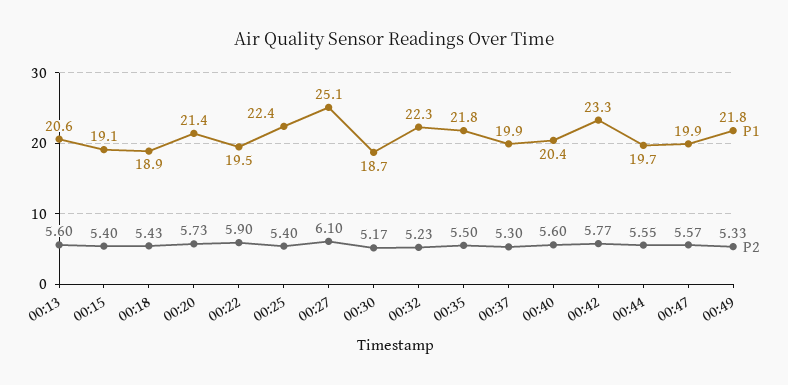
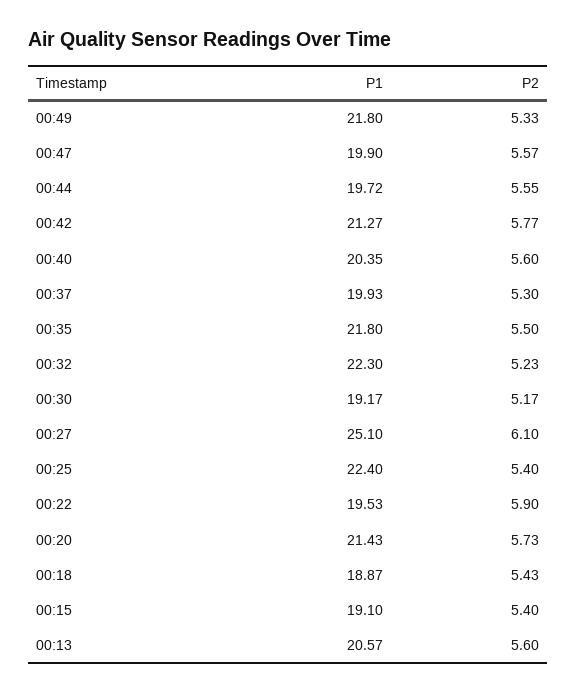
P1, 00:30: 18.7 -> 19.17
P1, 00:42: 23.3 -> 21.27

